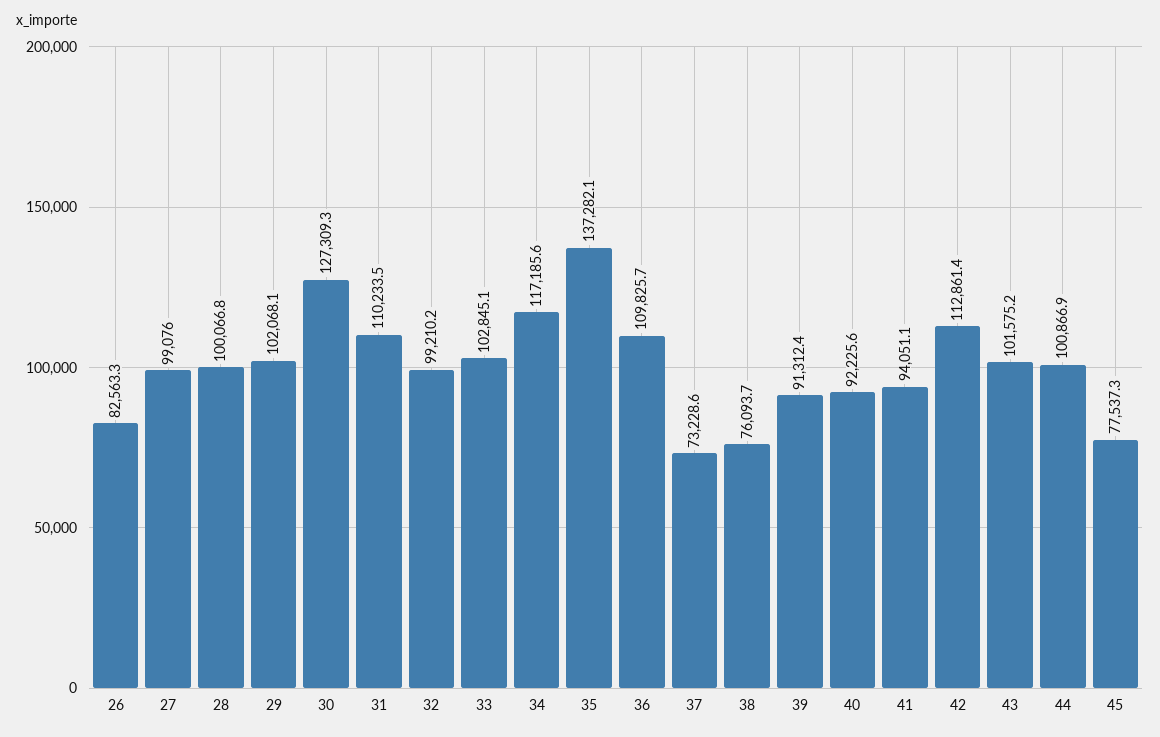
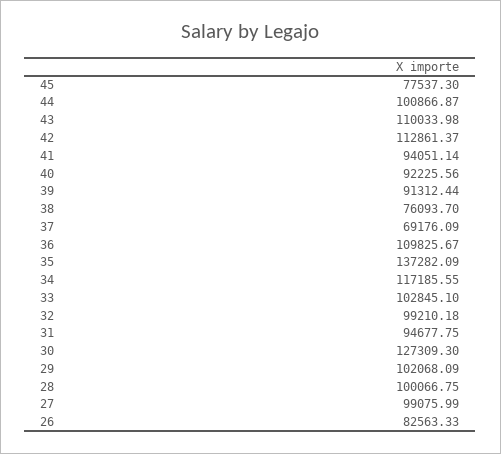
31: 110233.5 -> 94677.75
37: 73228.6 -> 69176.09
43: 101575.2 -> 110033.98

